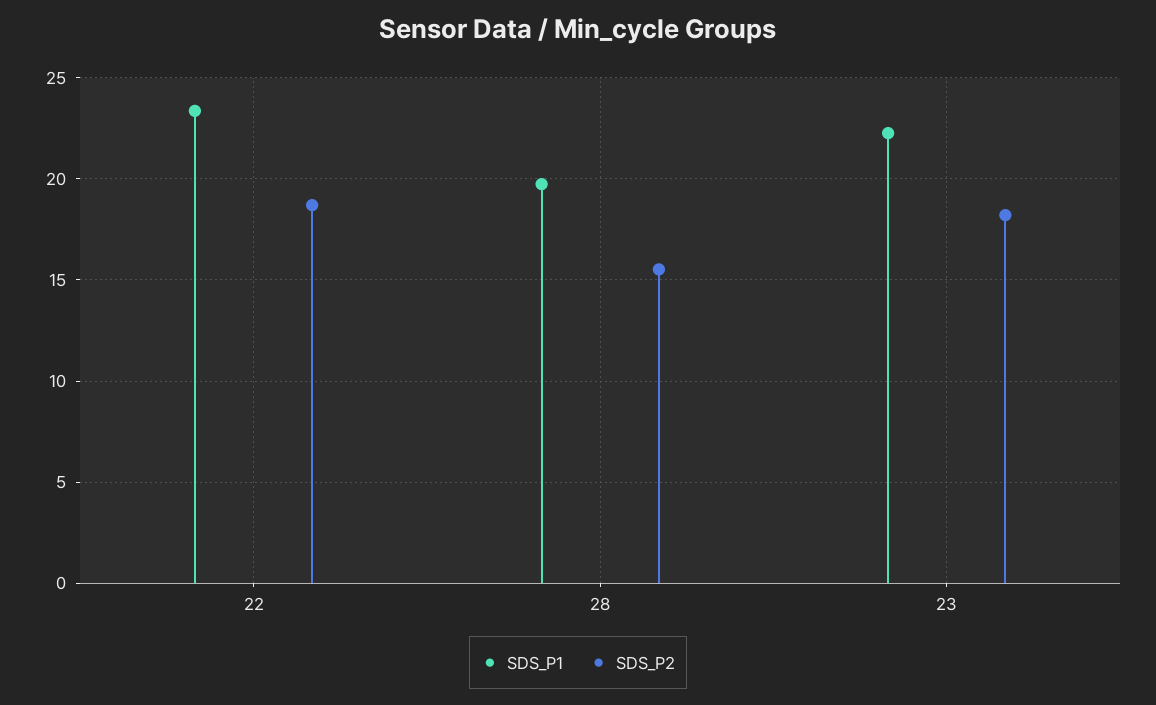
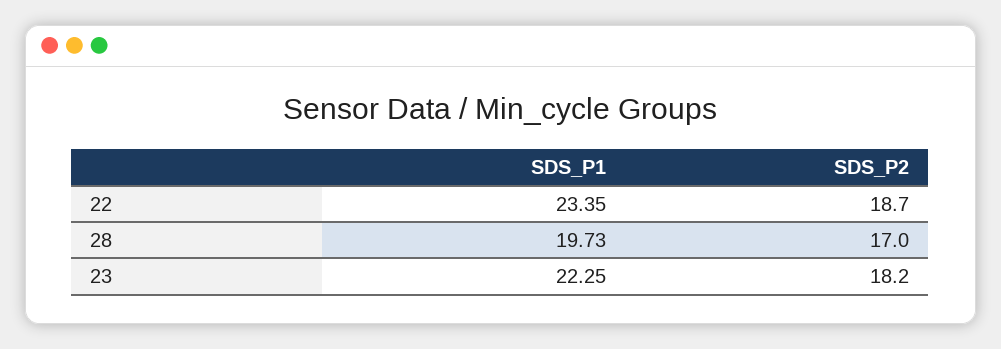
SDS_P2, 28: 15.5 -> 17

